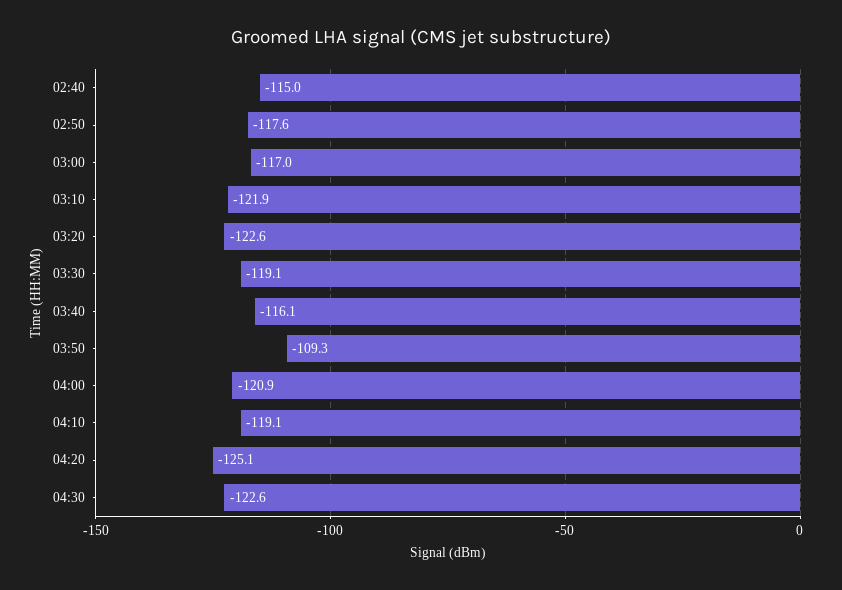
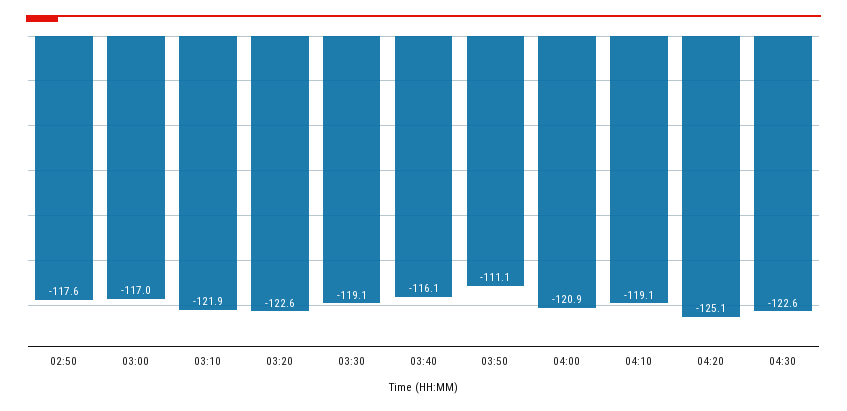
02:40: -115 -> none
03:50: -109.3 -> -111.1

